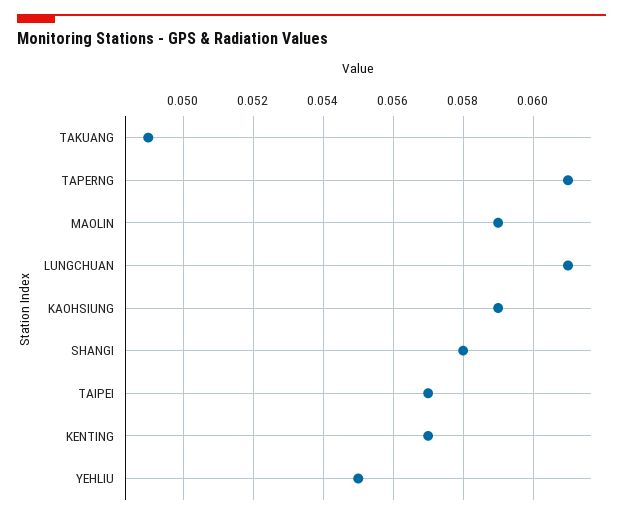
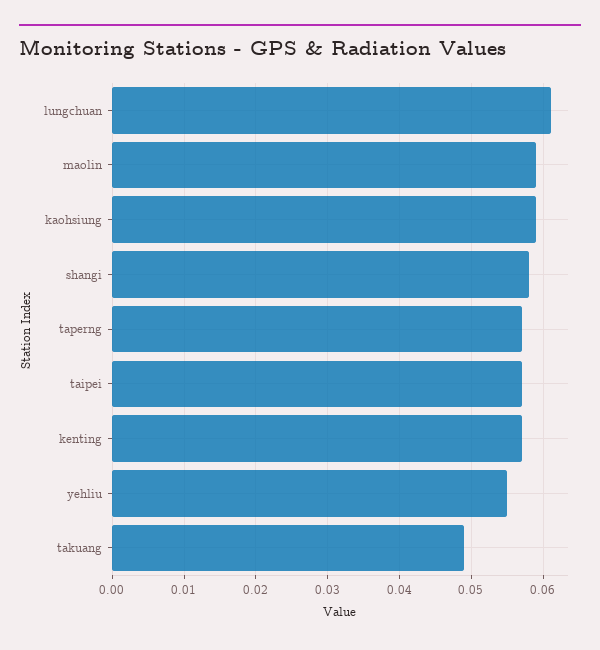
TAPERNG: 0.061 -> 0.057

